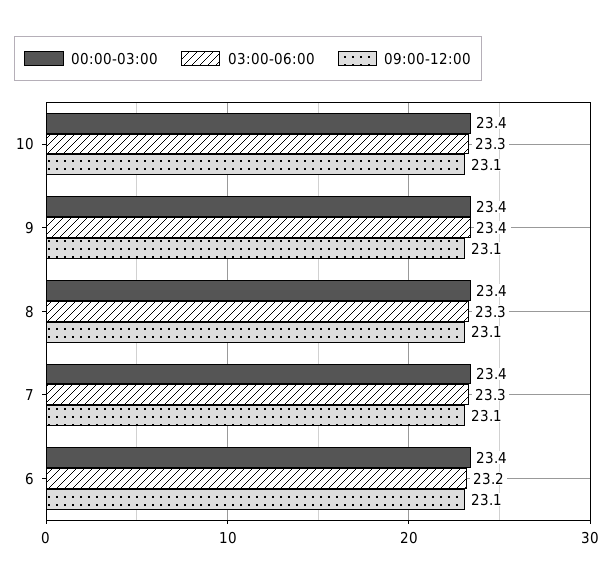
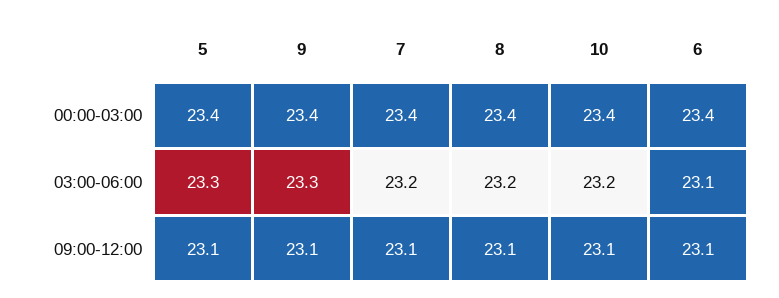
03:00-06:00, 10: 23.3 -> 23.2
03:00-06:00, 9: 23.4 -> 23.3
03:00-06:00, 8: 23.3 -> 23.2
03:00-06:00, 7: 23.3 -> 23.2
03:00-06:00, 6: 23.2 -> 23.1
00:00-03:00, 5: none -> 23.4
03:00-06:00, 5: none -> 23.3
09:00-12:00, 5: none -> 23.1

